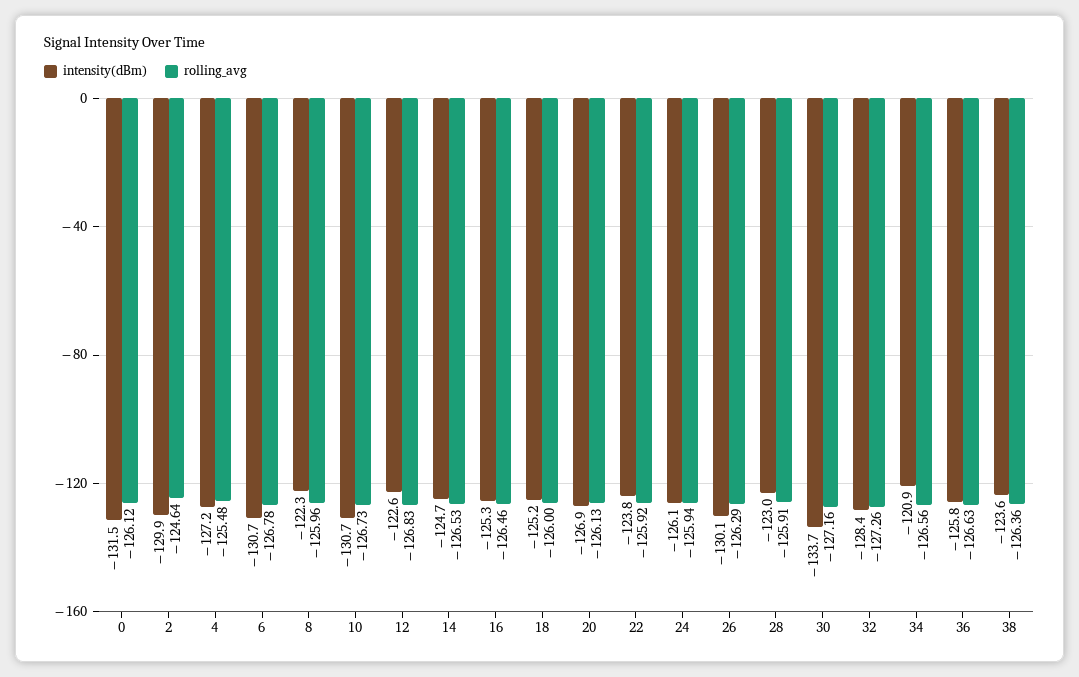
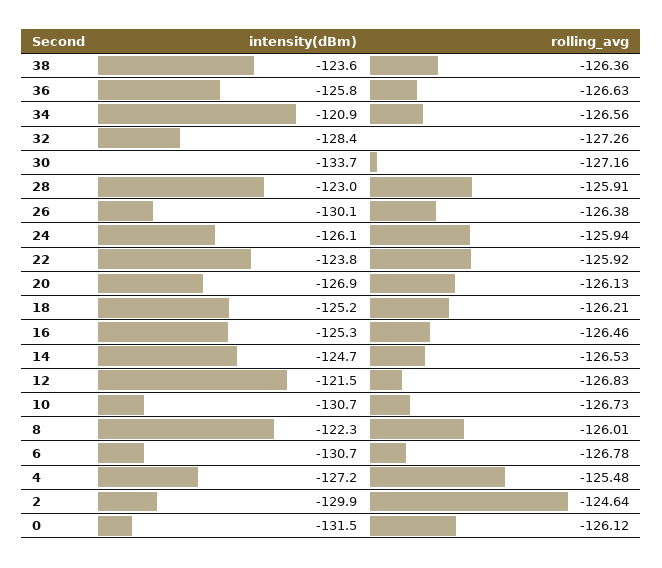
rolling_avg, 8: -125.96 -> -126.01
intensity(dBm), 12: -122.6 -> -121.5
rolling_avg, 18: -126 -> -126.21
rolling_avg, 26: -126.29 -> -126.38

